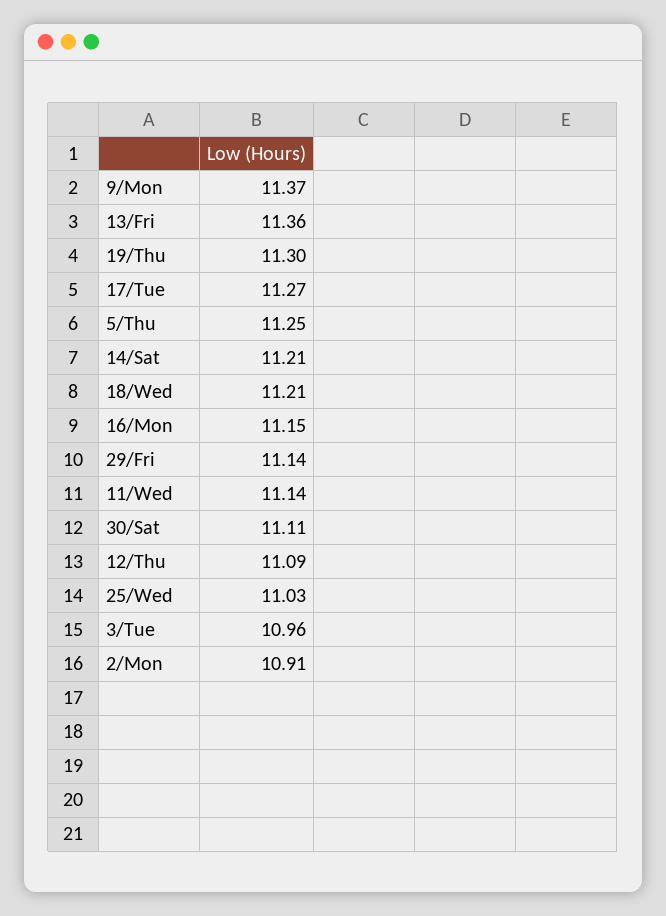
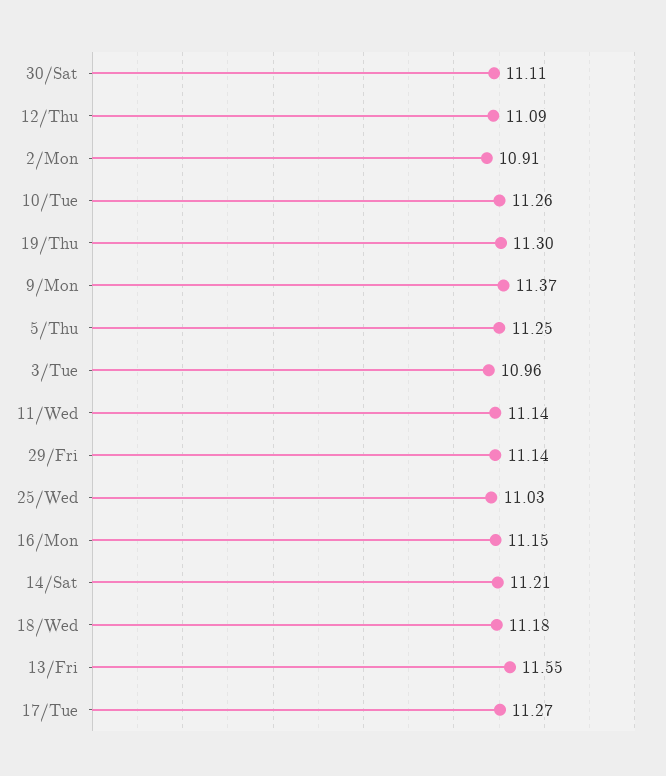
13/Fri: 11.36 -> 11.55
18/Wed: 11.21 -> 11.18
10/Tue: none -> 11.26

